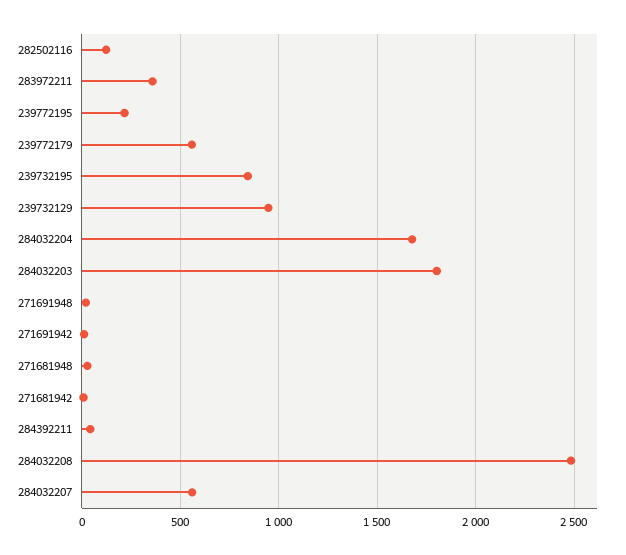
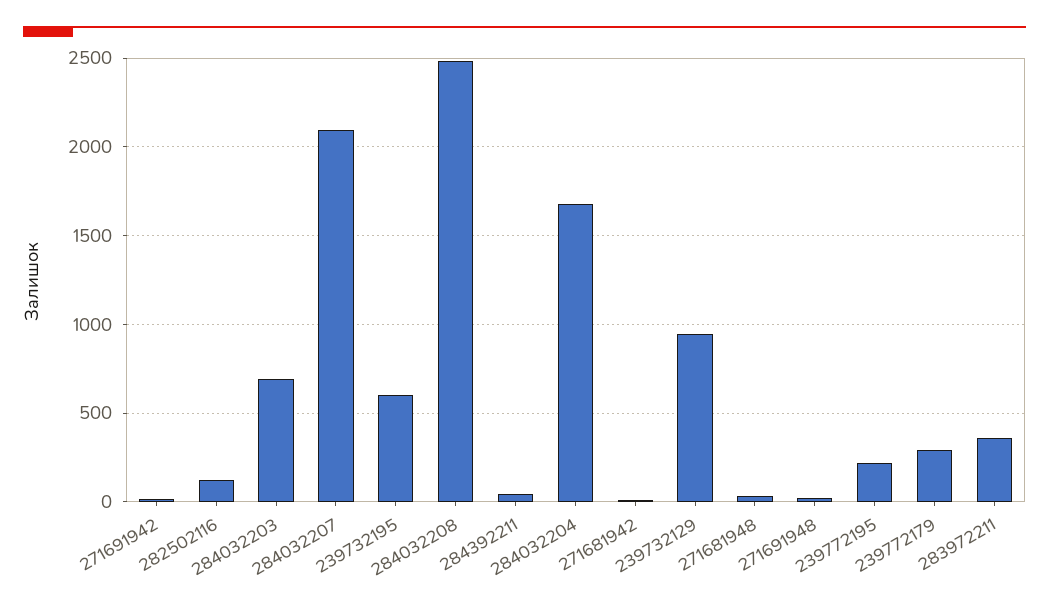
239772179: 550 -> 300
239732195: 850 -> 600
284032203: 1800 -> 700
284032207: 550 -> 2100

